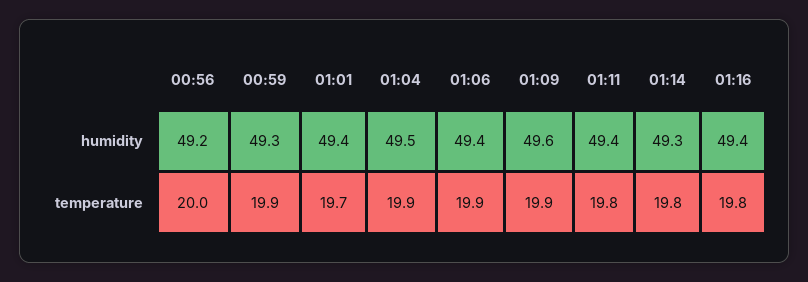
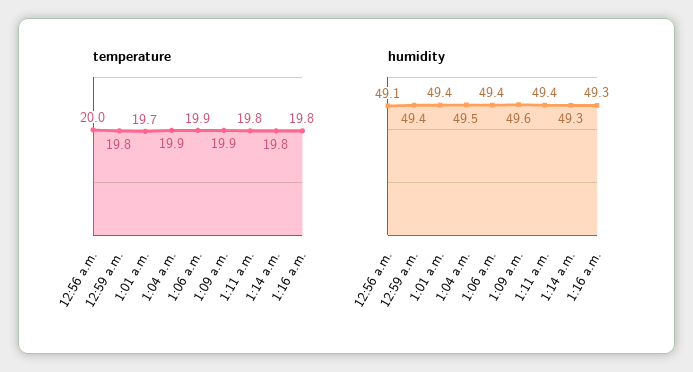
humidity, 00:56: 49.2 -> 49.1
humidity, 00:59: 49.3 -> 49.4
humidity, 01:16: 49.4 -> 49.3
temperature, 00:59: 19.9 -> 19.8

